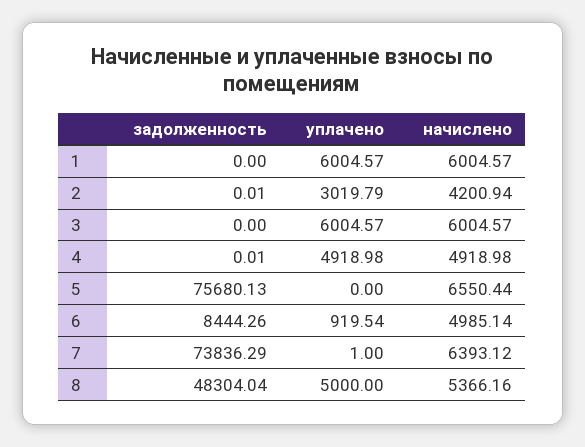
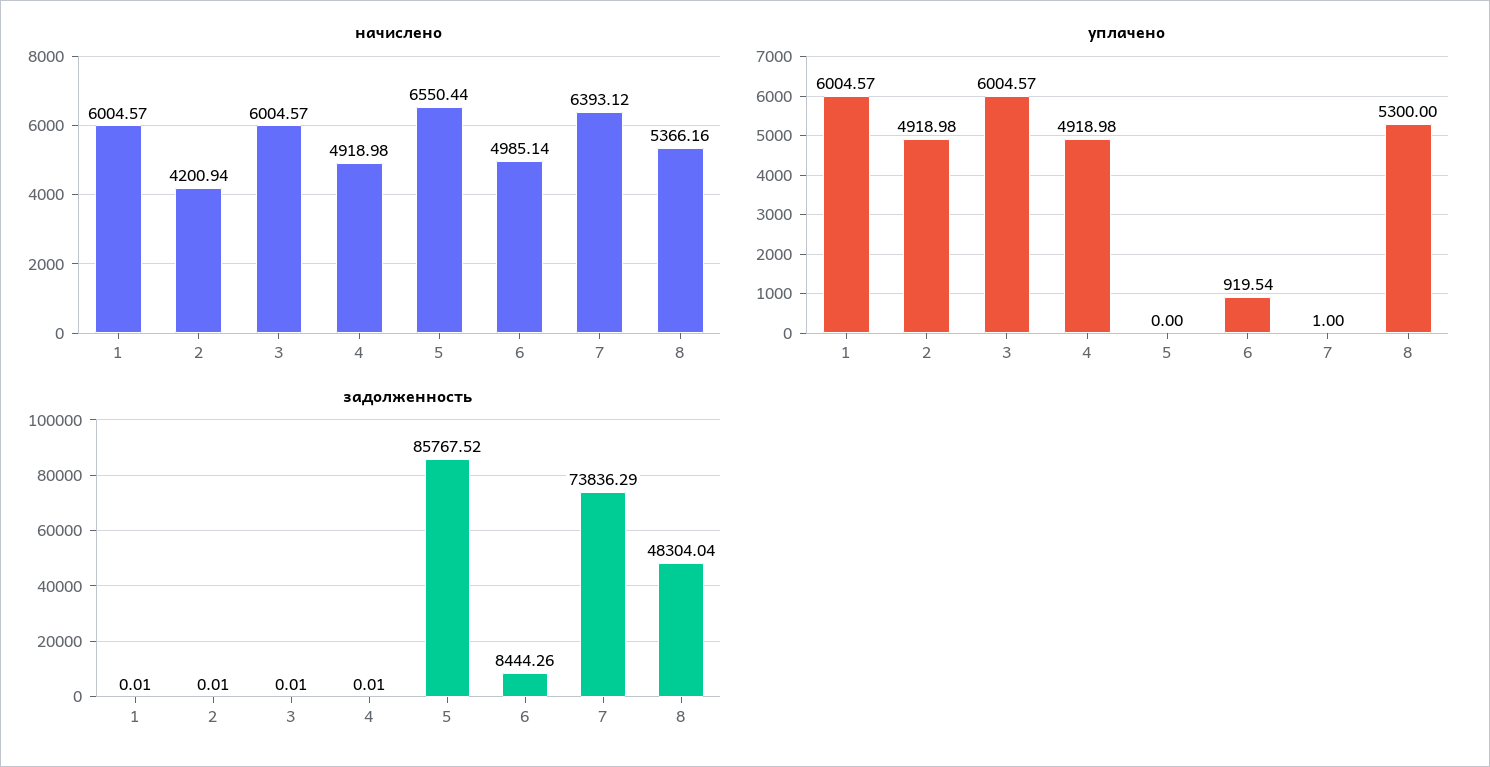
задолженность, 1: 0 -> 0.01
уплачено, 2: 3019.79 -> 4918.98
задолженность, 3: 0 -> 0.01
задолженность, 5: 75680.13 -> 85767.52
уплачено, 8: 5000 -> 5300

